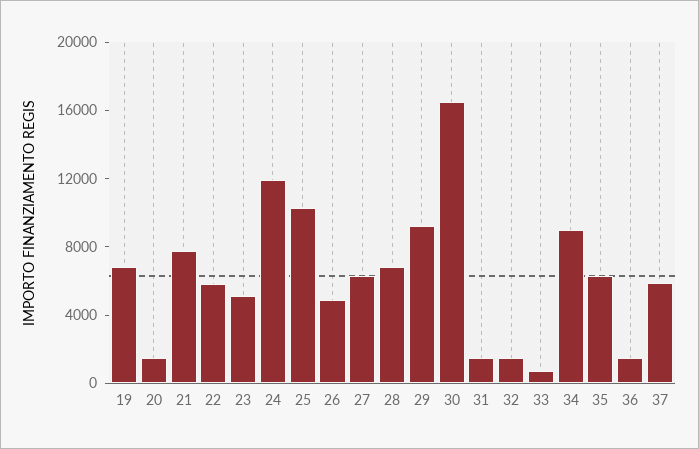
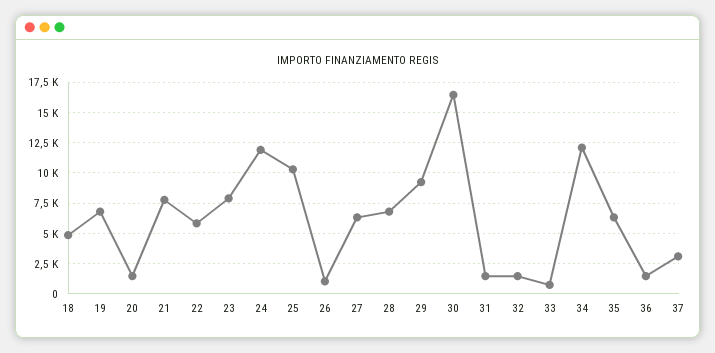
23: 5000 -> 8000
26: 5000 -> 1000
34: 9000 -> 12000
37: 6000 -> 3000
18: none -> 5000

